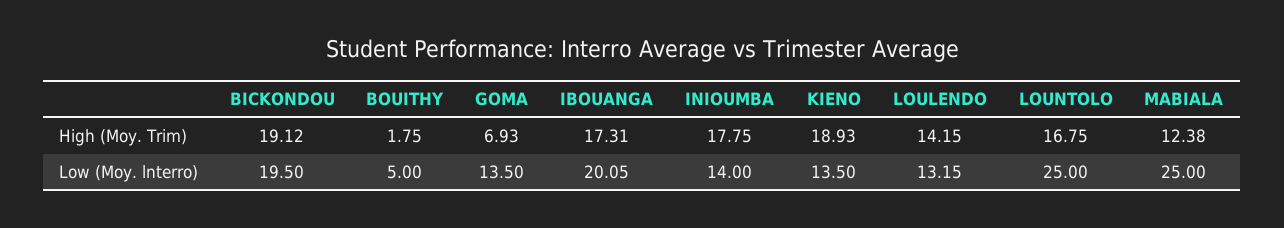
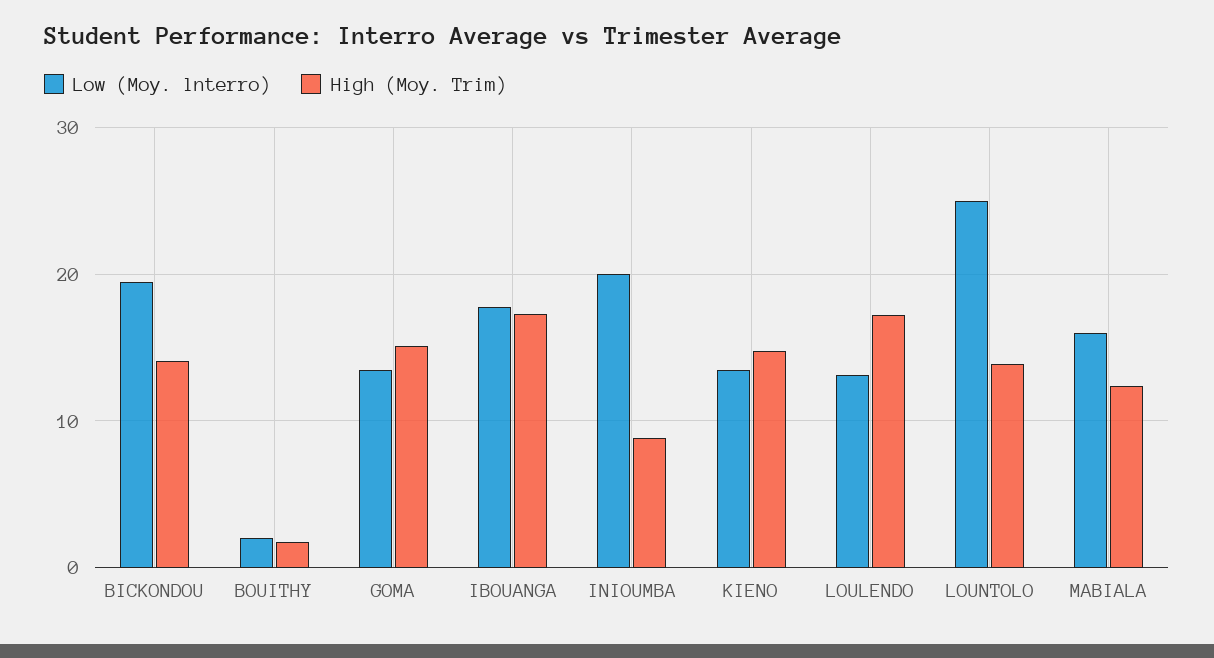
High (Moy. Trim), BICKONDOU: 19.12 -> 14
High (Moy. Trim), GOMA: 6.93 -> 15
High (Moy. Trim), INIOUMBA: 17.75 -> 9
High (Moy. Trim), KIENO: 18.93 -> 15
High (Moy. Trim), LOULENDO: 14.15 -> 17
High (Moy. Trim), LOUNTOLO: 16.75 -> 14
Low (Moy. lnterro), BOUITHY: 5 -> 2
Low (Moy. lnterro), IBOUANGA: 20.05 -> 18
Low (Moy. lnterro), INIOUMBA: 14 -> 20
Low (Moy. lnterro), MABIALA: 25 -> 16

